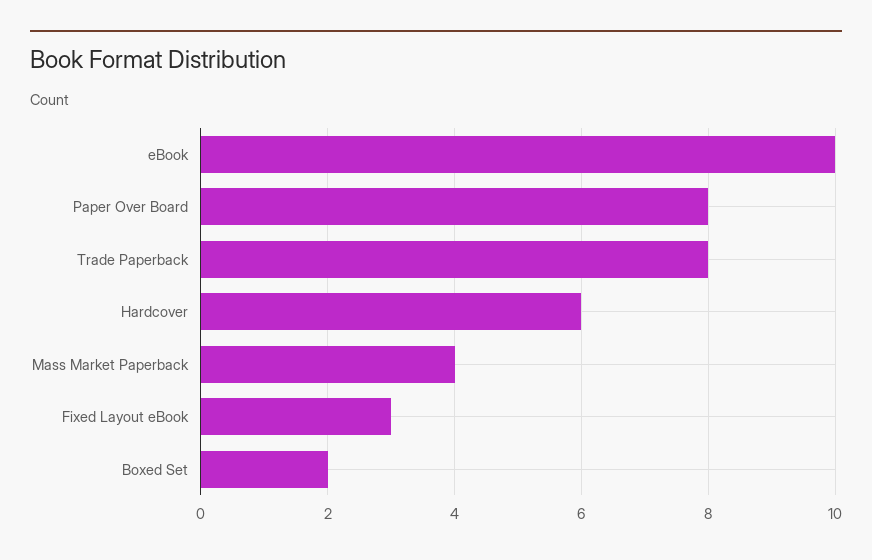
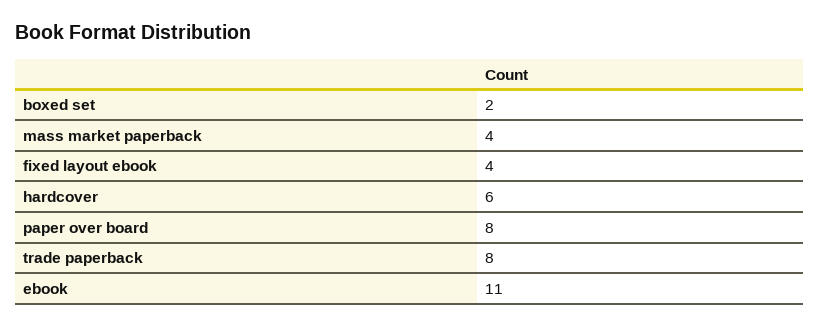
eBook: 10 -> 11
Fixed Layout eBook: 3 -> 4

